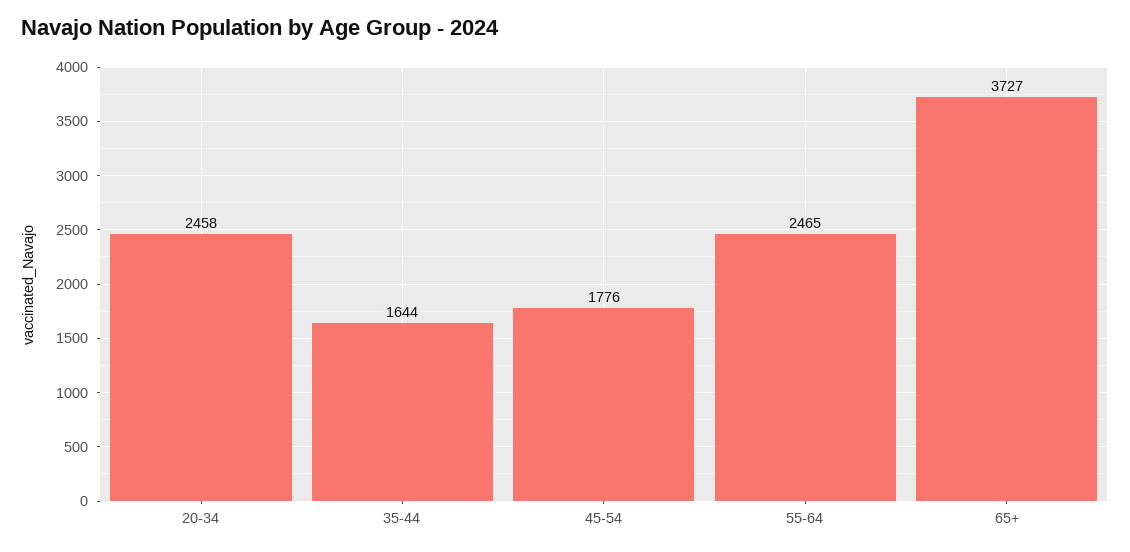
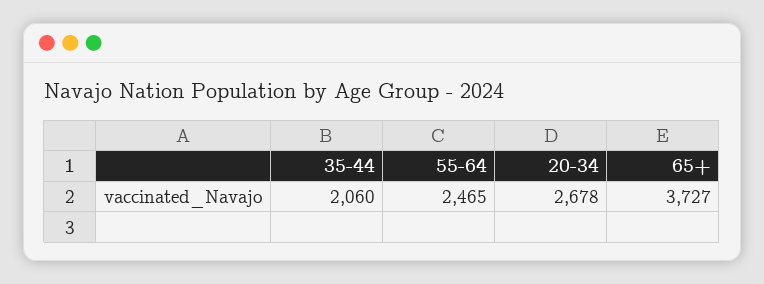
20-34: 2458 -> 2678
35-44: 1644 -> 2060
45-54: 1776 -> none

